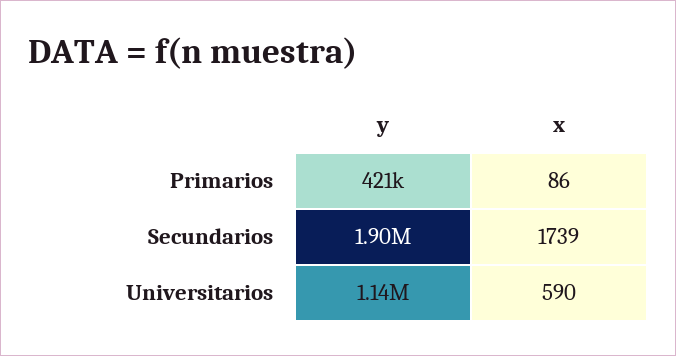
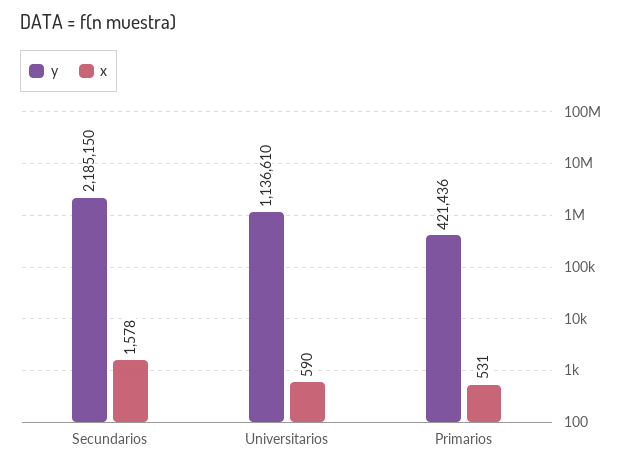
x, Primarios: 86 -> 531
y, Secundarios: 1900000 -> 2185150
x, Secundarios: 1739 -> 1578

